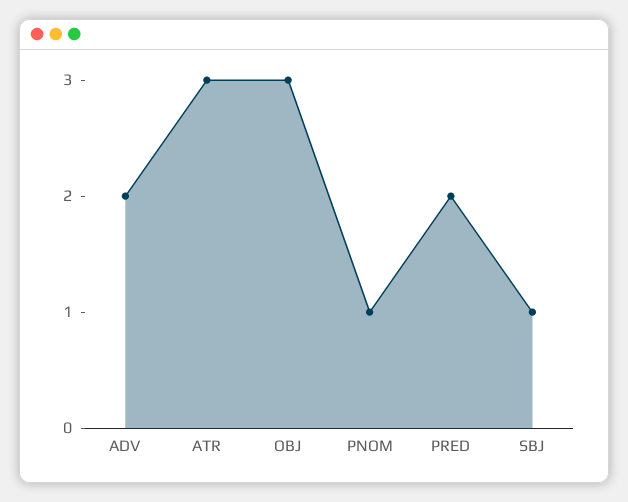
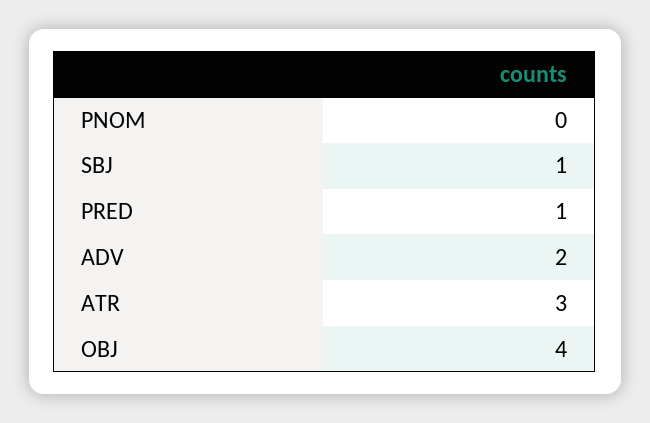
OBJ: 3 -> 4
PNOM: 1 -> 0
PRED: 2 -> 1

